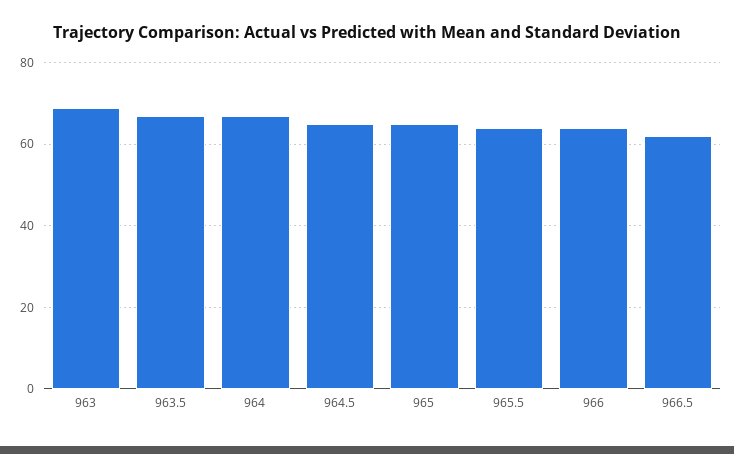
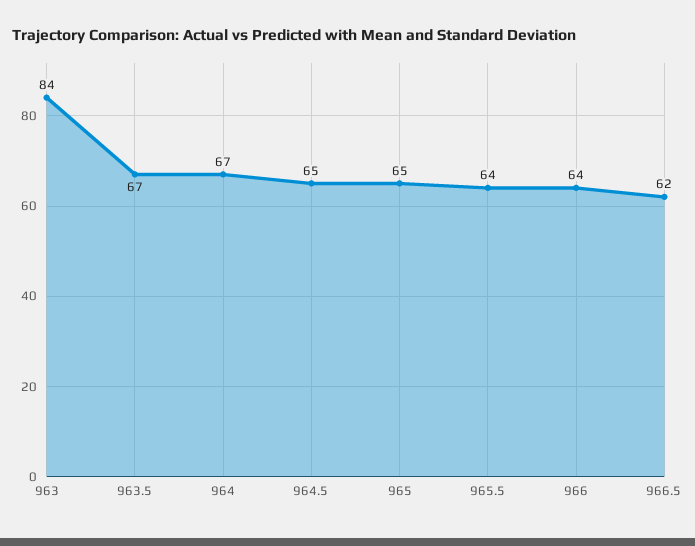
963: 70 -> 84

